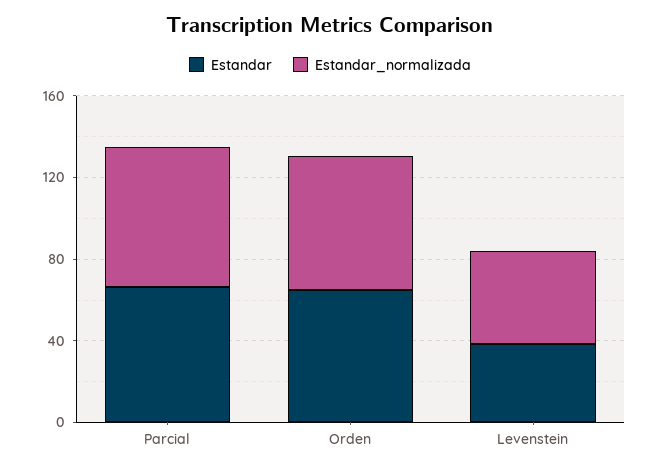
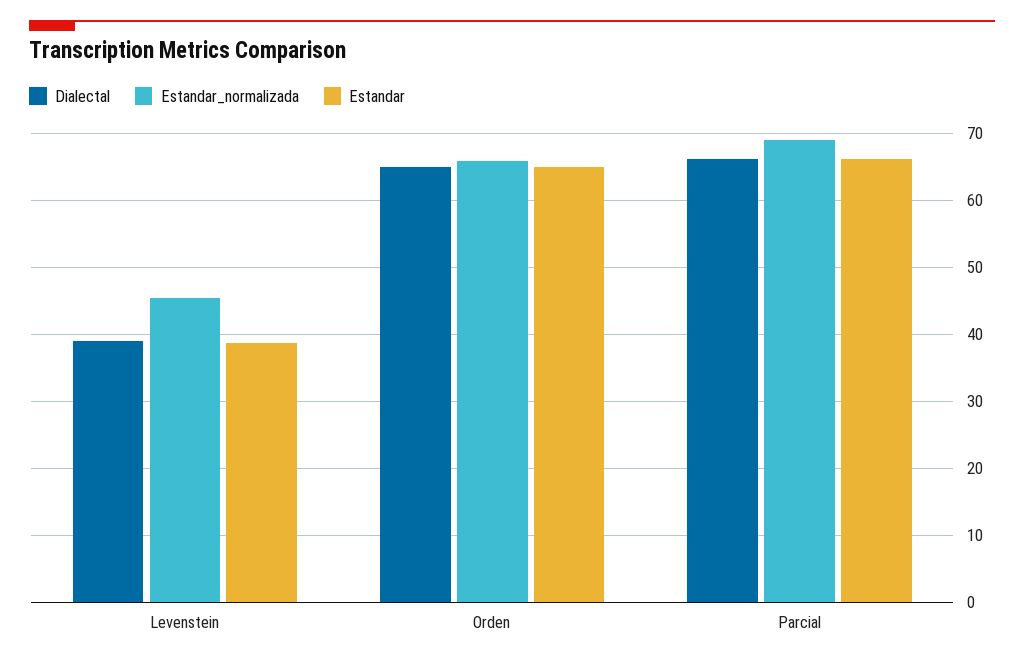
Dialectal, Levenstein: none -> 39
Dialectal, Orden: none -> 65
Dialectal, Parcial: none -> 66

